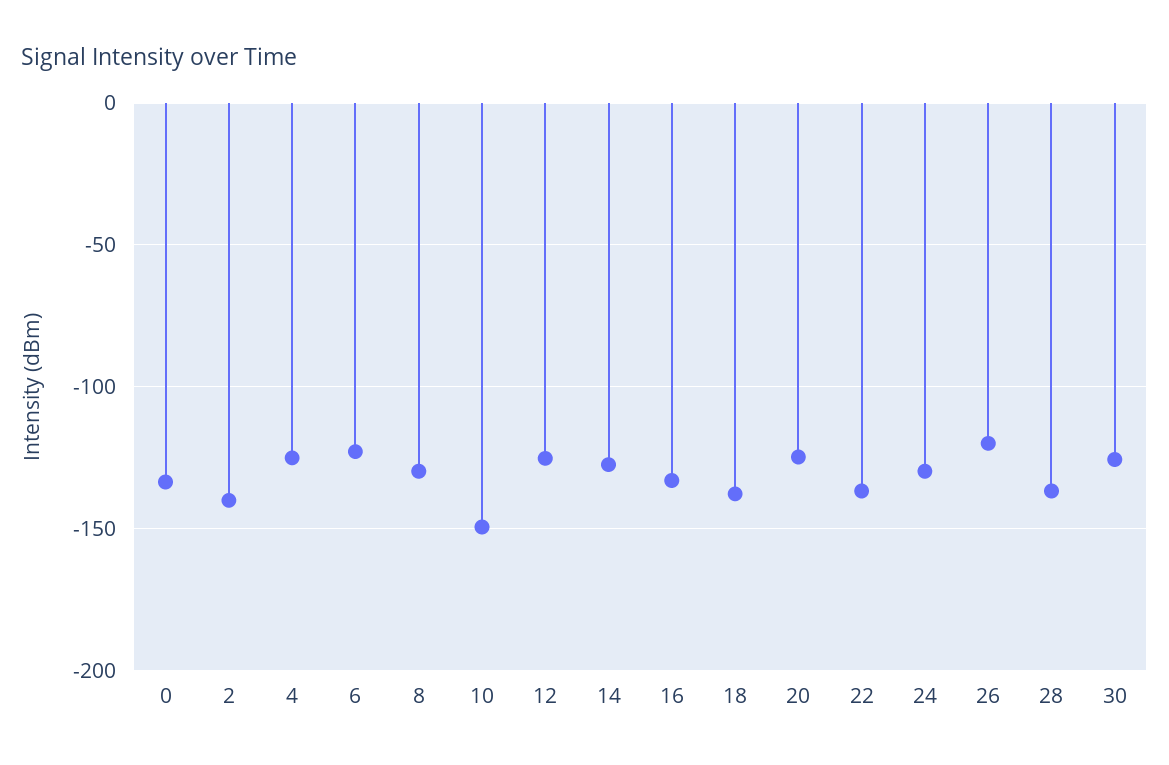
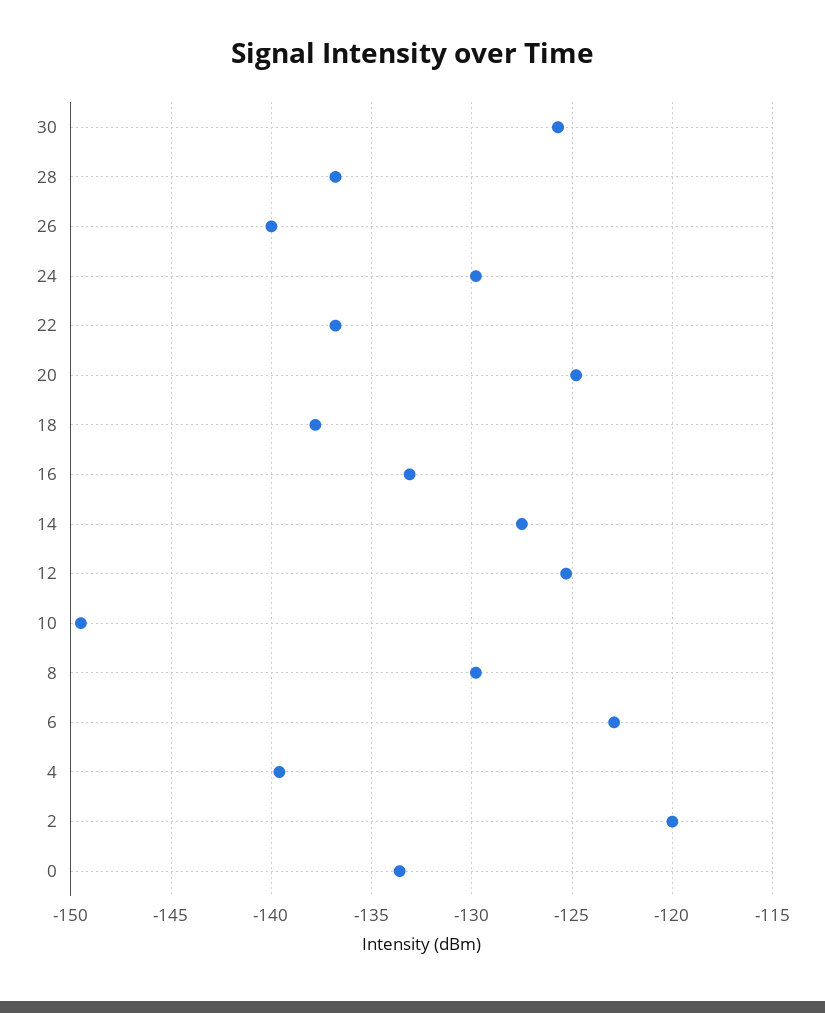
2: -140 -> -120
4: -125 -> -139.5
26: -120 -> -140

